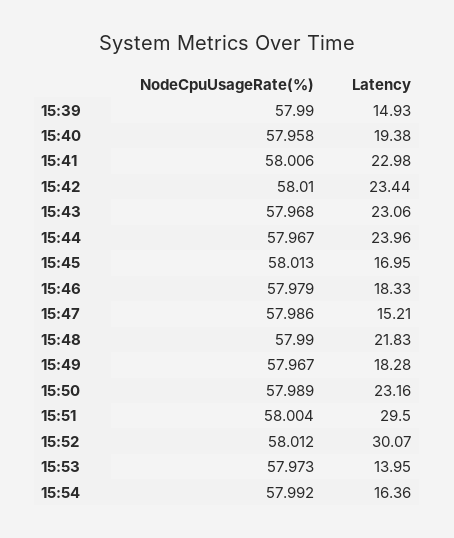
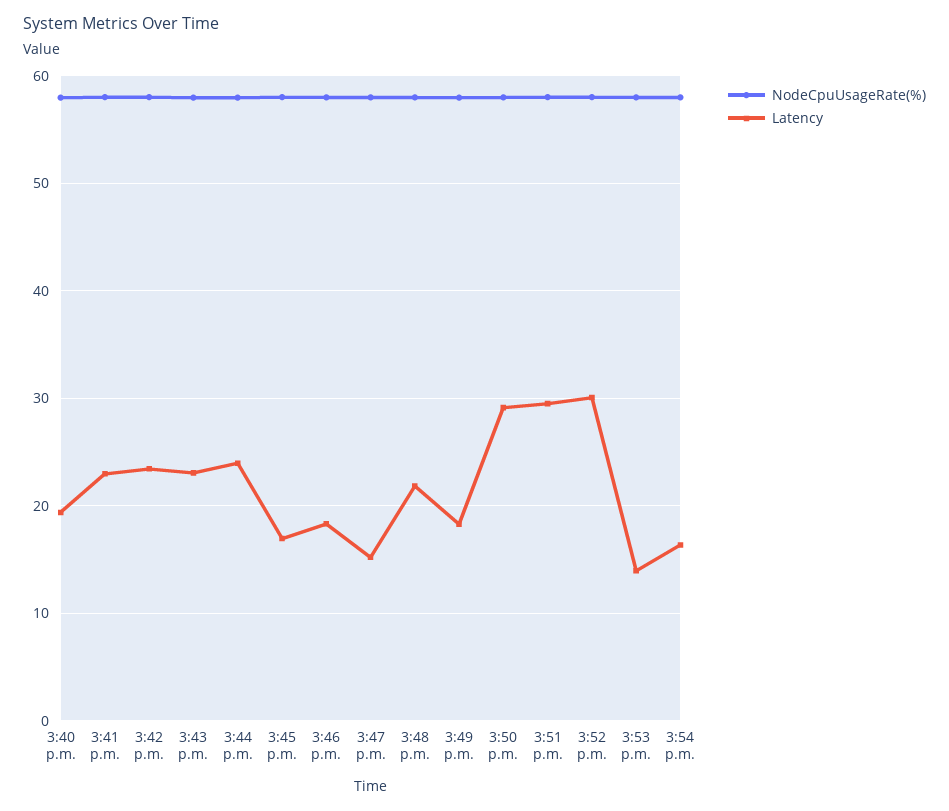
NodeCpuUsageRate(%), 15:39: 57.99 -> none
Latency, 15:39: 14.93 -> none
Latency, 15:50: 23.16 -> 29

